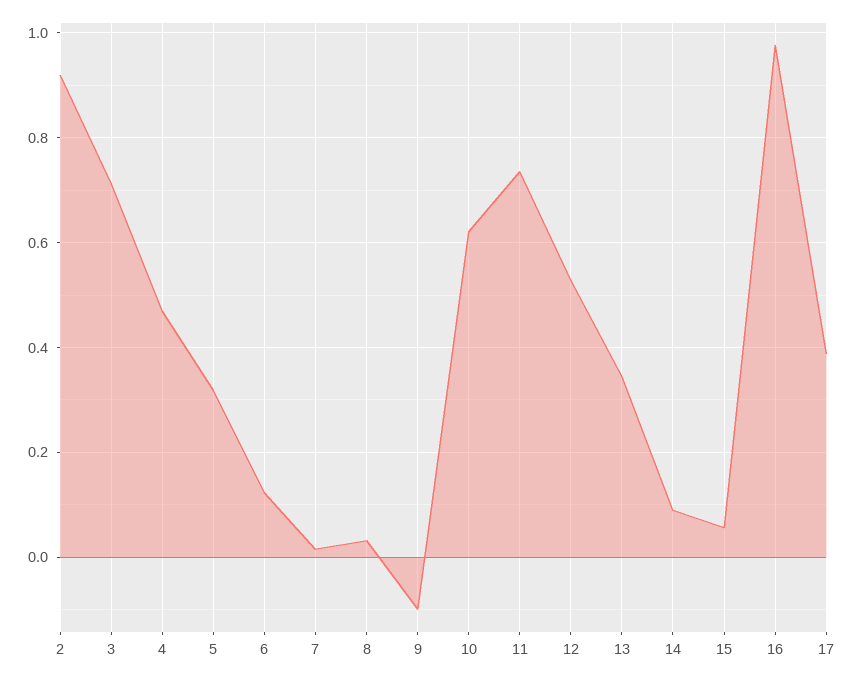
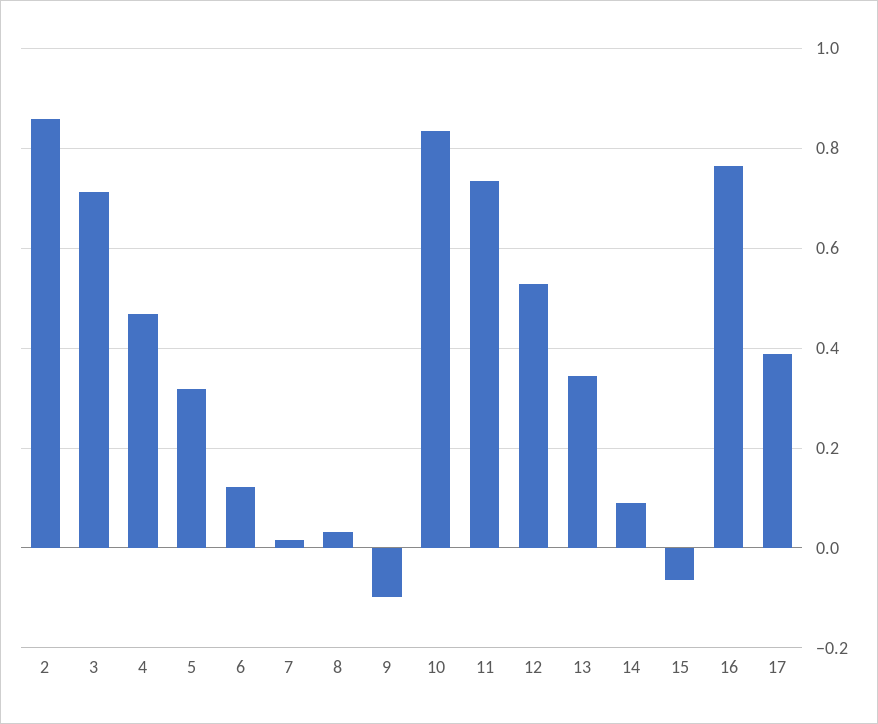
2: 0.92 -> 0.86
10: 0.62 -> 0.84
15: 0.06 -> -0.06
16: 0.98 -> 0.76

